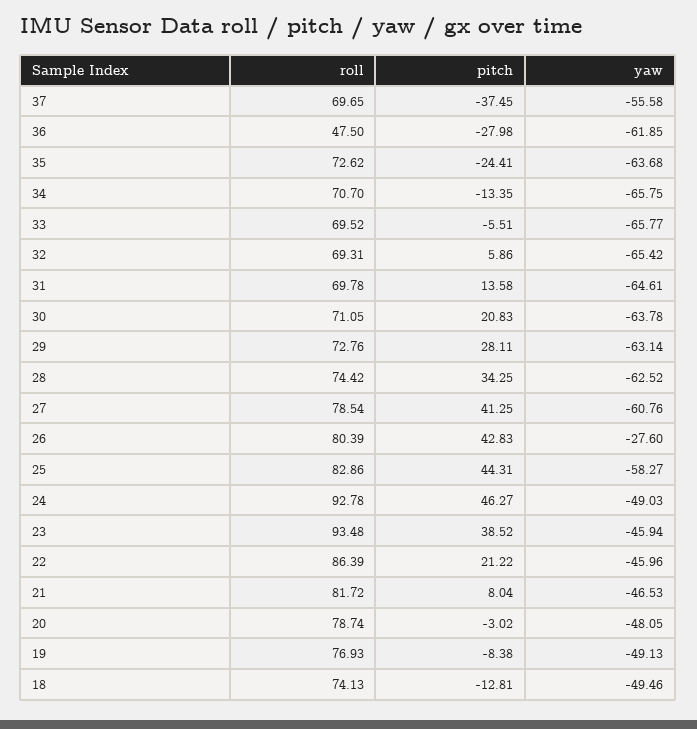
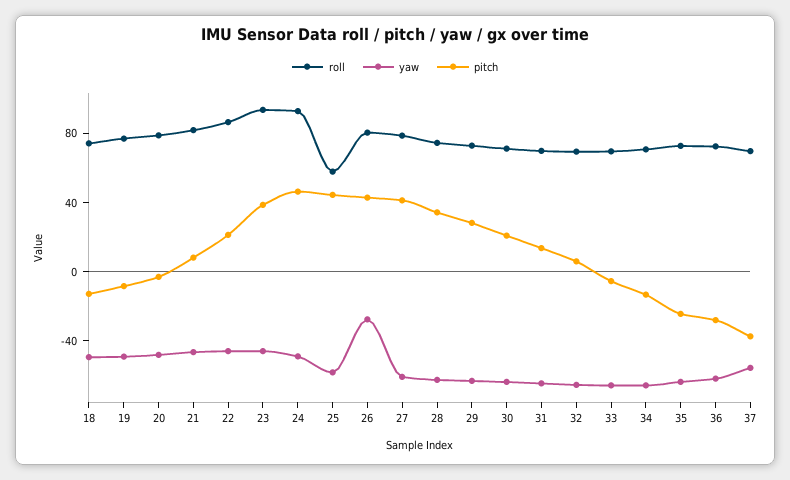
roll, 36: 47.5 -> 70
roll, 25: 82.86 -> 60

